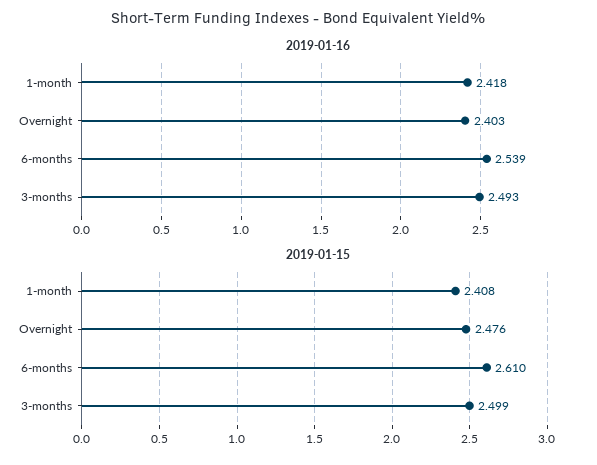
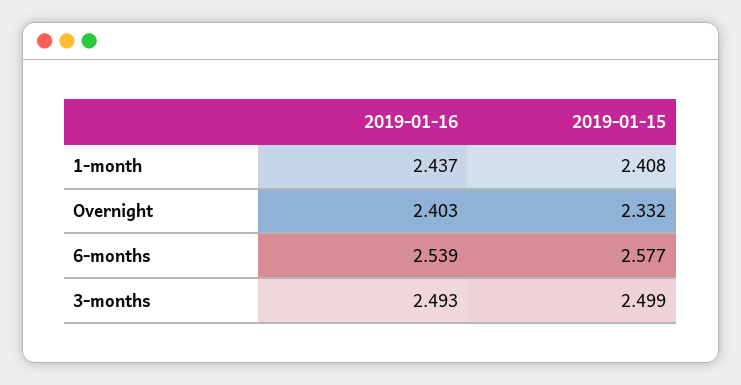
2019-01-16, 1-month: 2.418 -> 2.437
2019-01-15, Overnight: 2.476 -> 2.332
2019-01-15, 6-months: 2.61 -> 2.577

